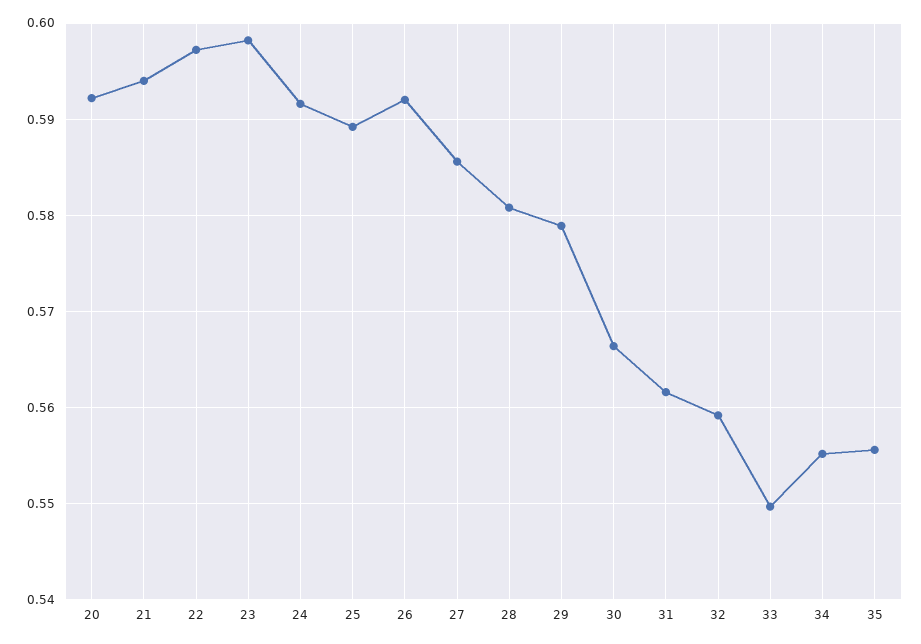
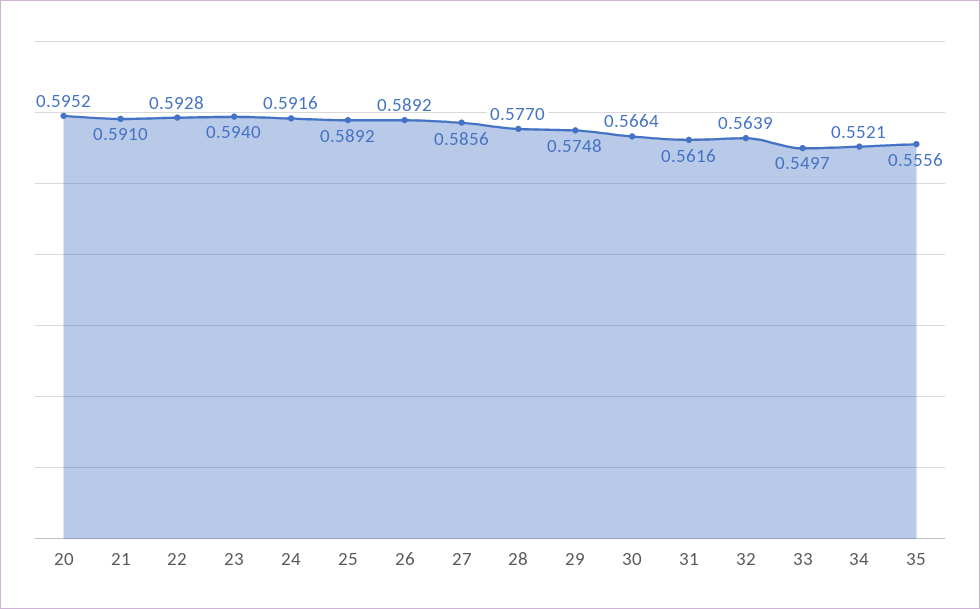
20: 0.592 -> 0.5952
21: 0.594 -> 0.591
22: 0.597 -> 0.5928
23: 0.598 -> 0.594
26: 0.592 -> 0.5892
28: 0.581 -> 0.577
29: 0.579 -> 0.5748
32: 0.559 -> 0.5639
34: 0.555 -> 0.5521

